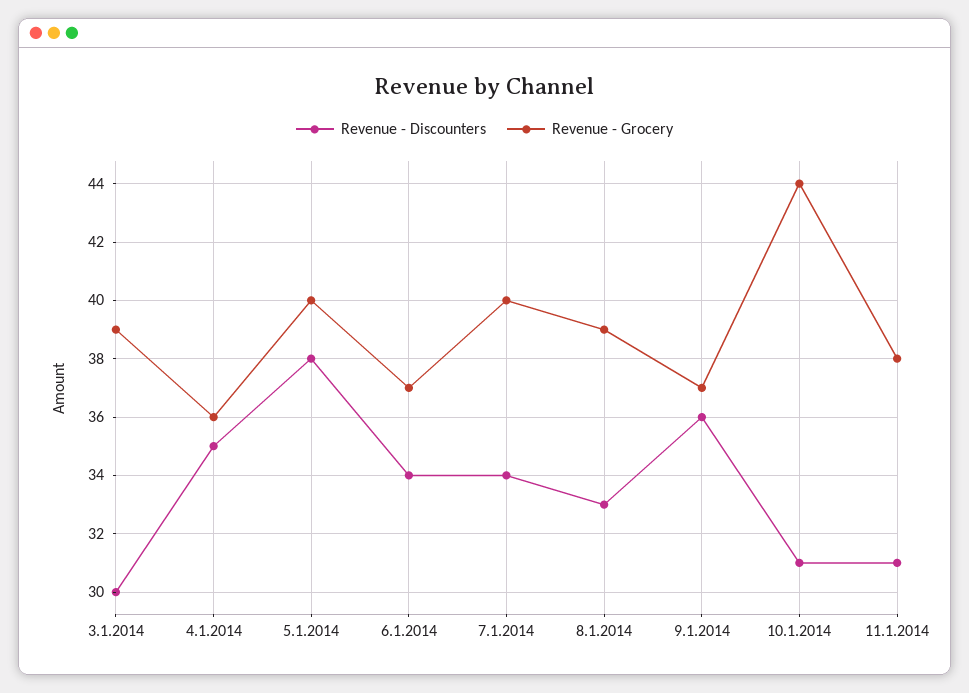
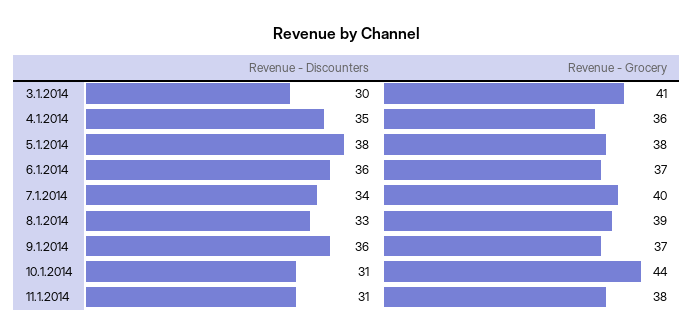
Revenue - Grocery, 3.1.2014: 39 -> 41
Revenue - Grocery, 5.1.2014: 40 -> 38
Revenue - Discounters, 6.1.2014: 34 -> 36

